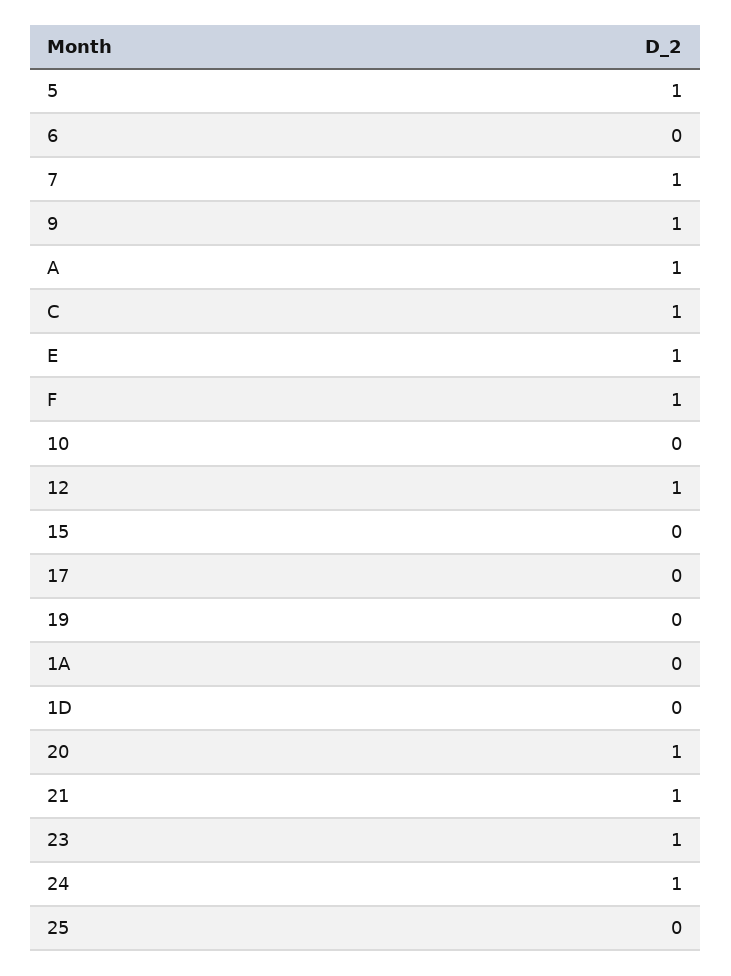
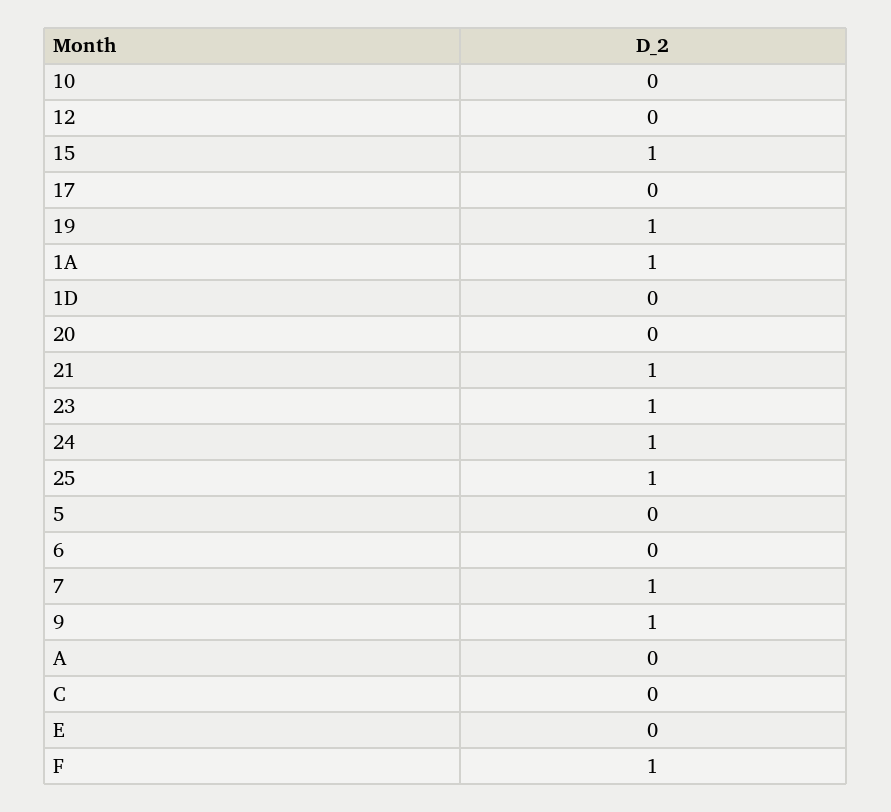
5: 1 -> 0
A: 1 -> 0
C: 1 -> 0
E: 1 -> 0
12: 1 -> 0
15: 0 -> 1
19: 0 -> 1
1A: 0 -> 1
20: 1 -> 0
25: 0 -> 1

